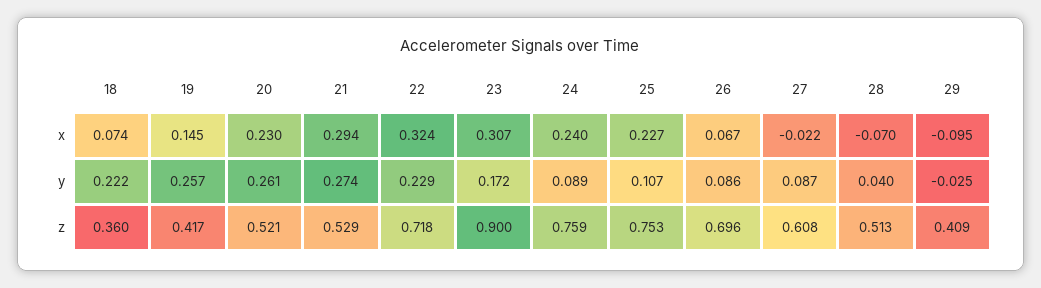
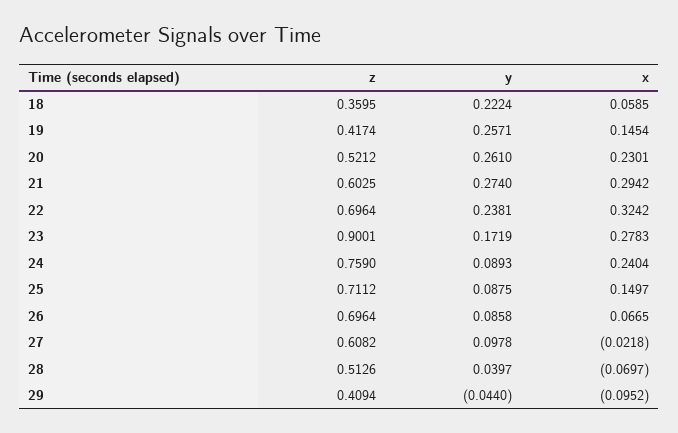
18, x: 0.074 -> 0.0585
23, x: 0.307 -> 0.2783
25, x: 0.227 -> 0.1497
22, y: 0.229 -> 0.2381
25, y: 0.107 -> 0.0875
27, y: 0.087 -> 0.0978
29, y: -0.025 -> -0.044
21, z: 0.529 -> 0.6025
22, z: 0.718 -> 0.6964
25, z: 0.753 -> 0.7112

